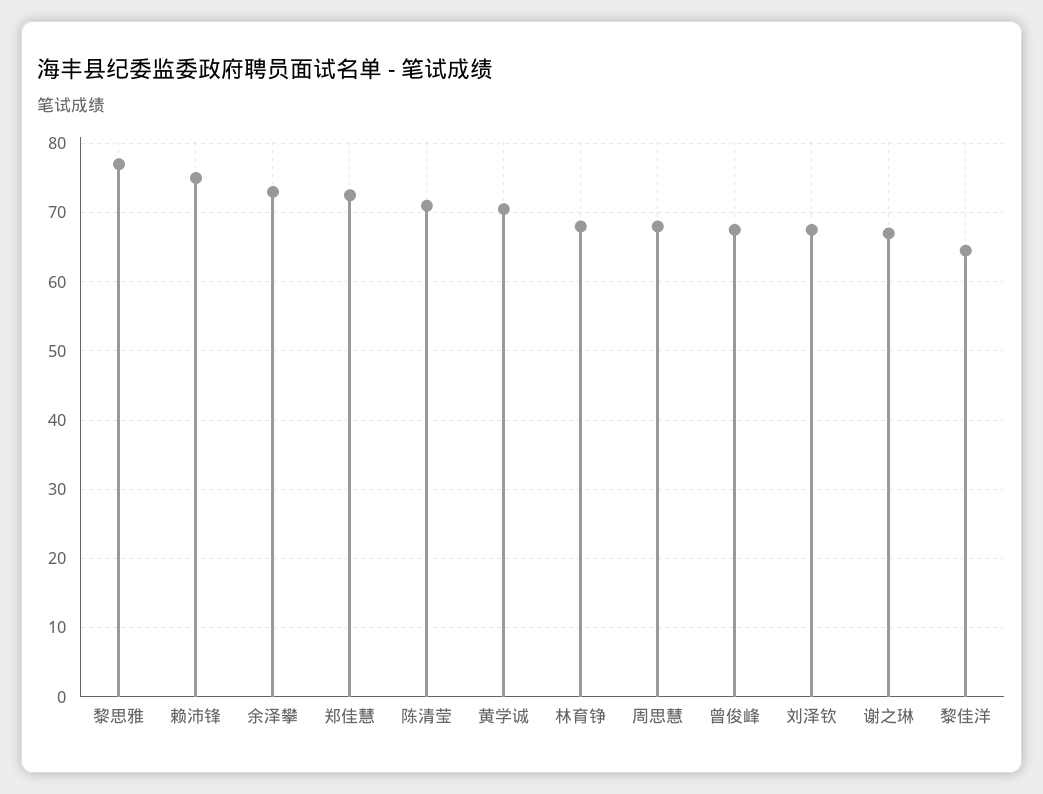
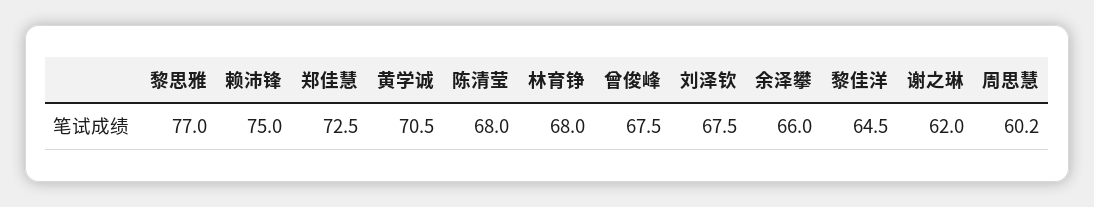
余泽攀: 73 -> 66
陈清莹: 71 -> 68
周思慧: 68 -> 60.2
谢之琳: 67 -> 62

